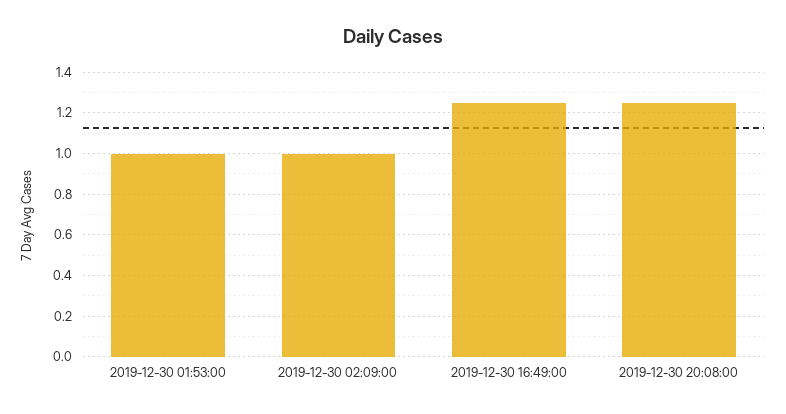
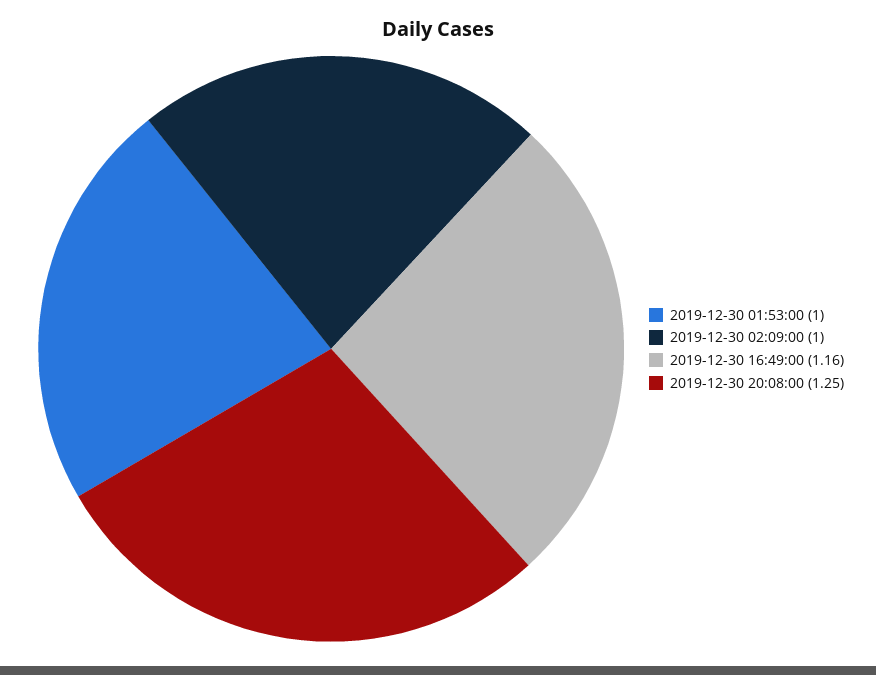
2019-12-30 16:49:00: 1.25 -> 1.16

